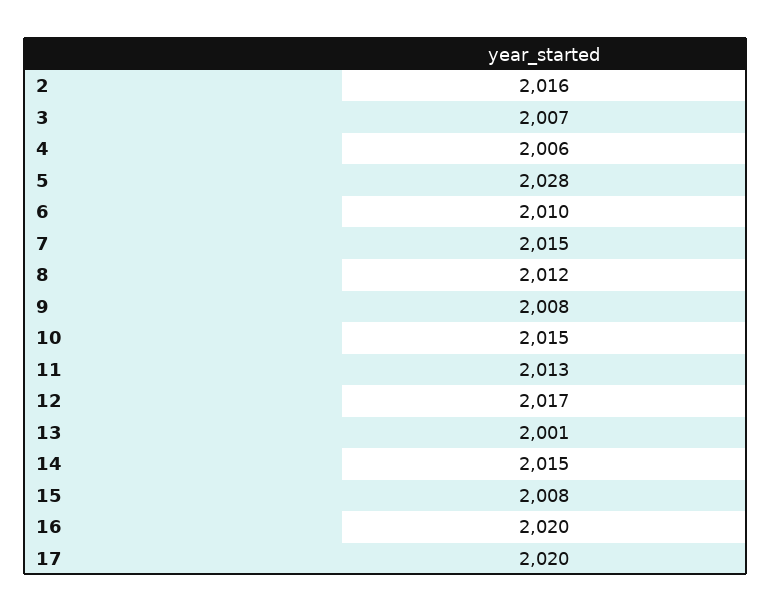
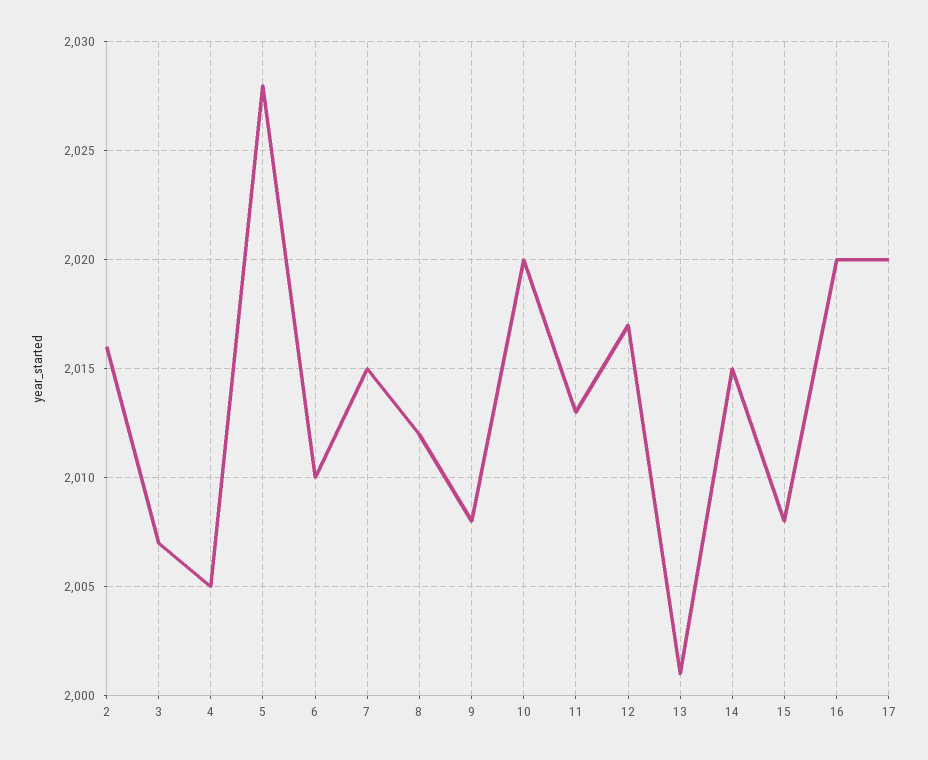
4: 2006 -> 2005
10: 2015 -> 2020

